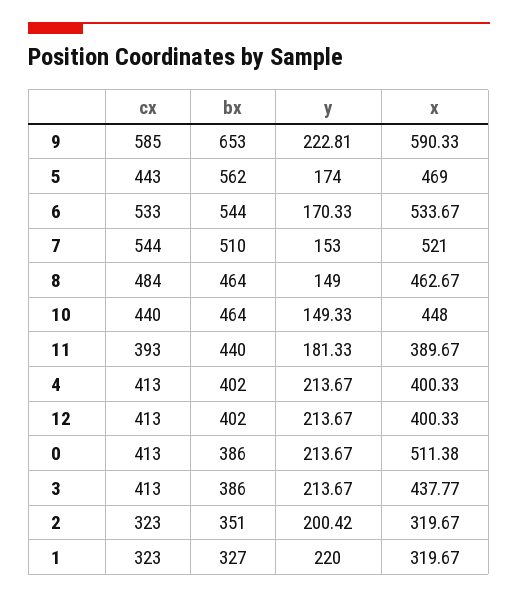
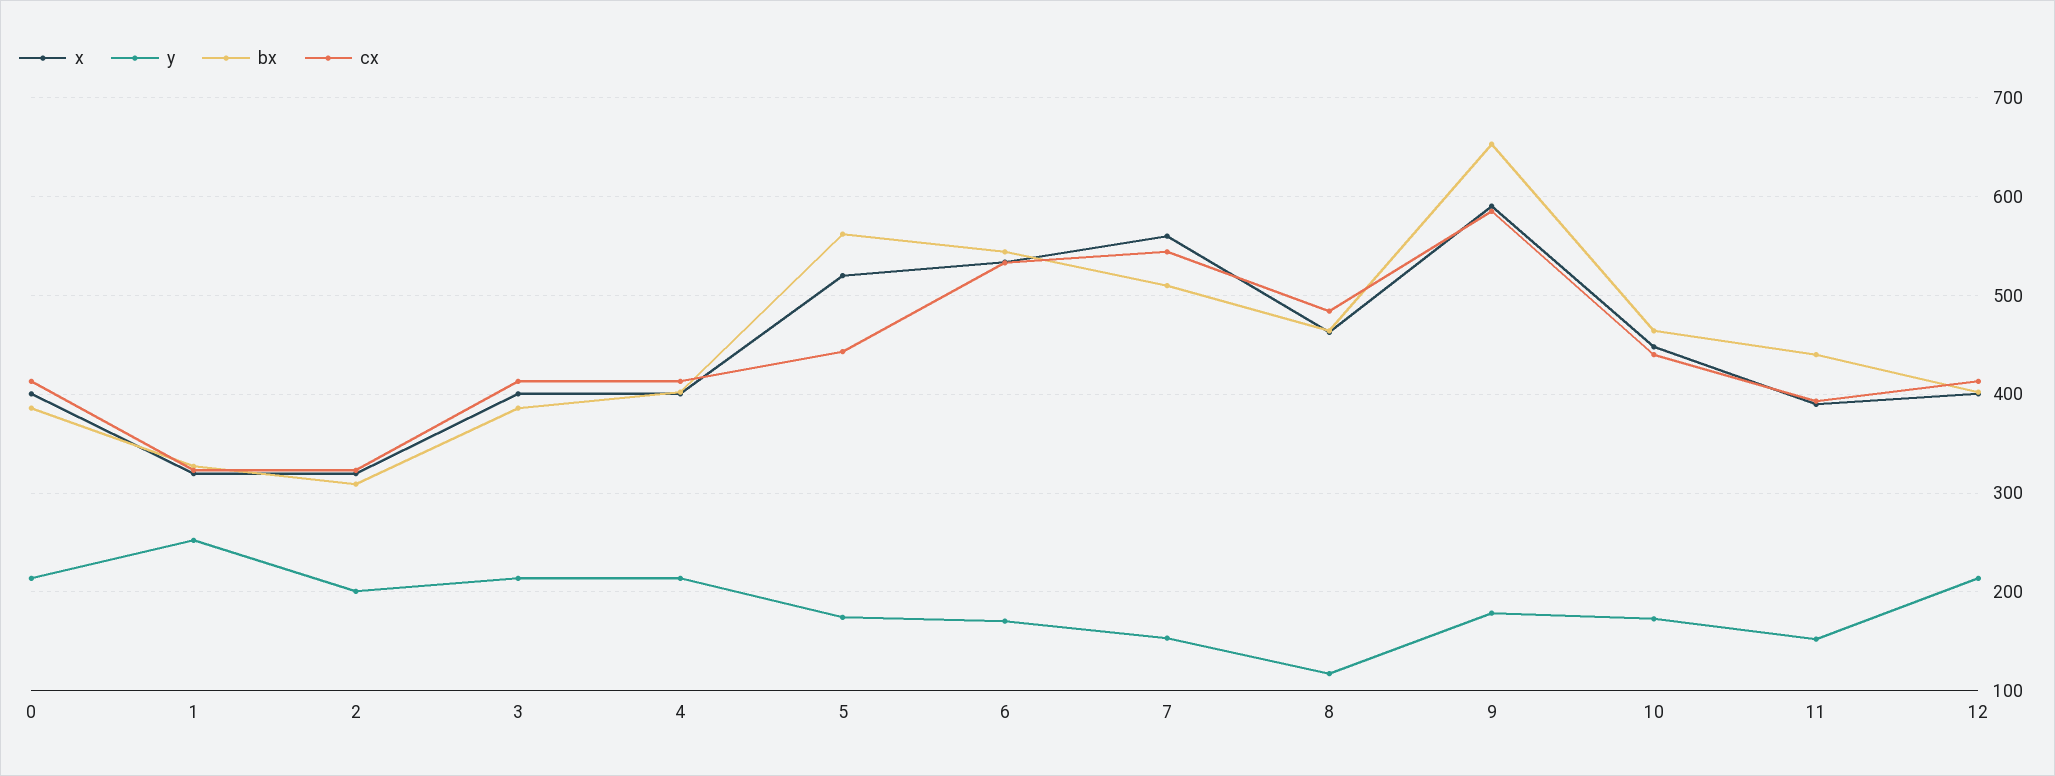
y, 9: 222.81 -> 180
x, 5: 469 -> 520
x, 7: 521 -> 560
y, 8: 149 -> 120
y, 10: 149.33 -> 170
y, 11: 181.33 -> 150
x, 0: 511.38 -> 400
x, 3: 437.77 -> 400
bx, 2: 351 -> 310
y, 1: 220 -> 250

